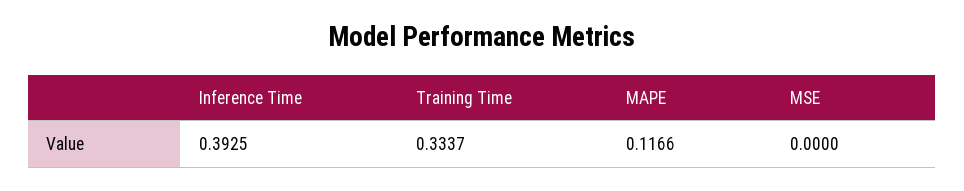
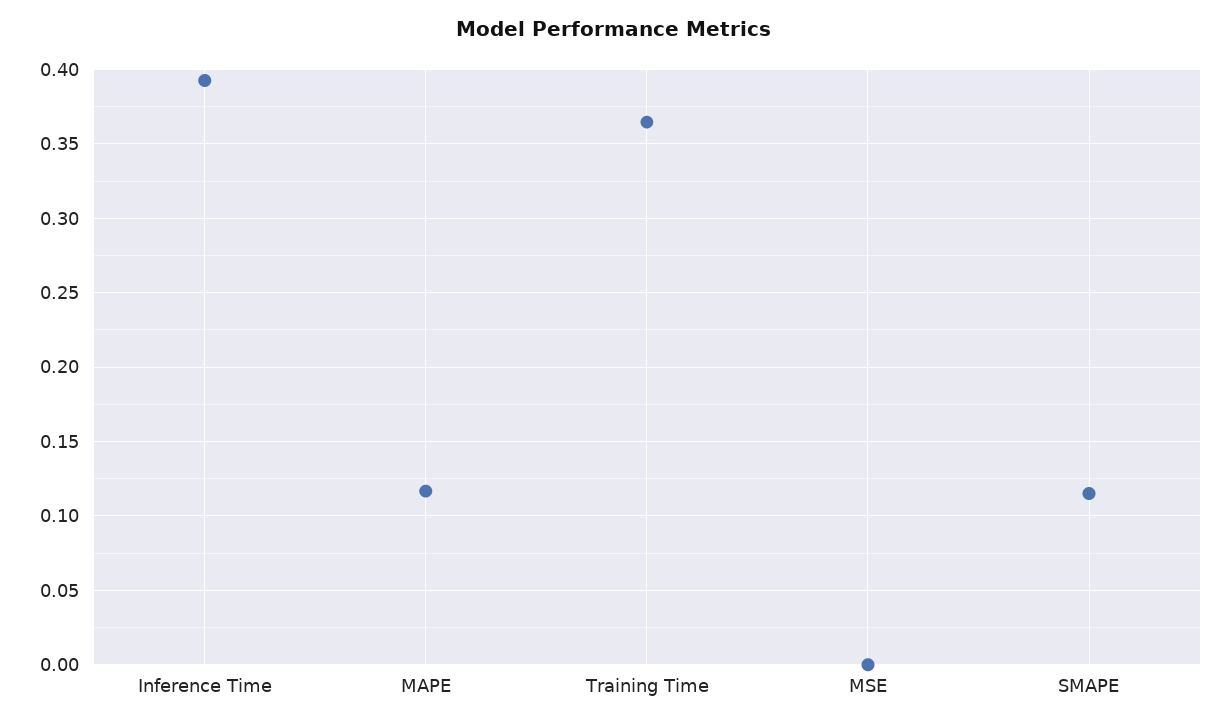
Training Time: 0.3337 -> 0.365
SMAPE: none -> 0.115

